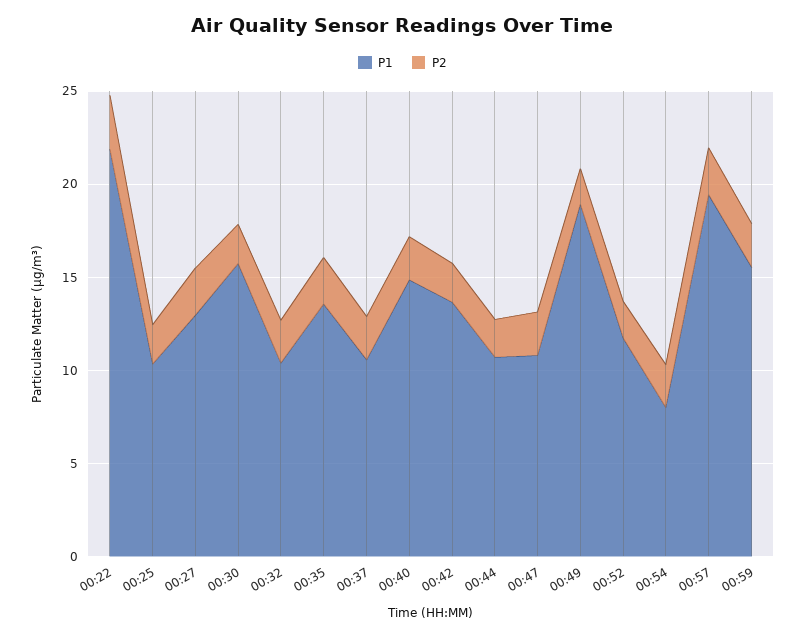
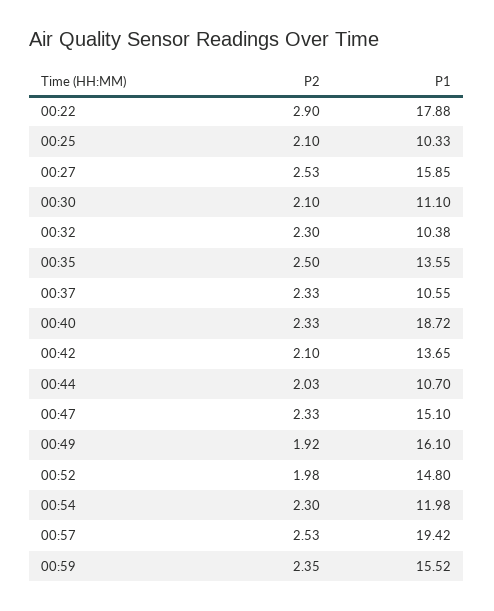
P1, 00:22: 22 -> 17.88
P1, 00:27: 13 -> 15.85
P1, 00:30: 16 -> 11.1
P1, 00:40: 15 -> 18.72
P1, 00:47: 11 -> 15.1
P1, 00:49: 19 -> 16.1
P1, 00:52: 12 -> 14.8
P1, 00:54: 8 -> 11.98

